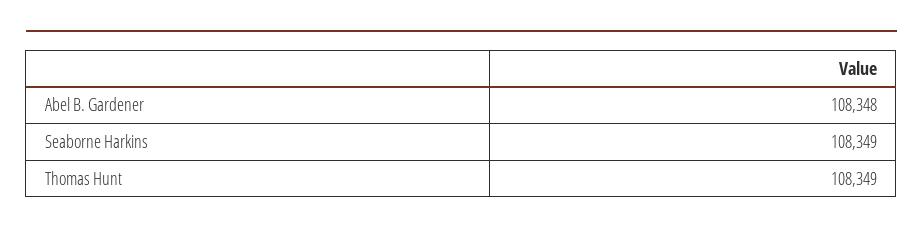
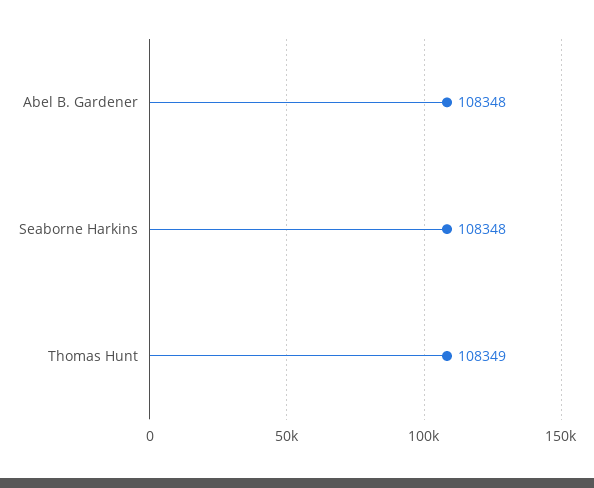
Seaborne Harkins: 108349 -> 108348

